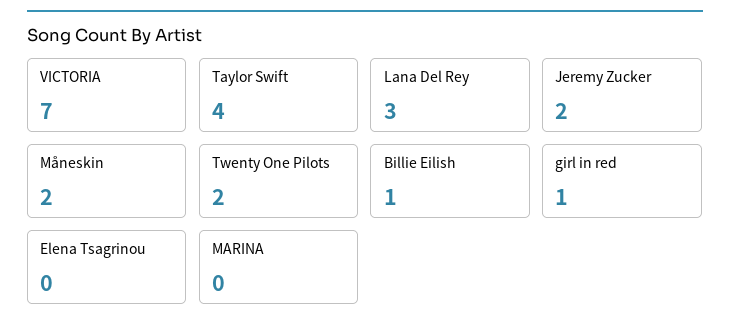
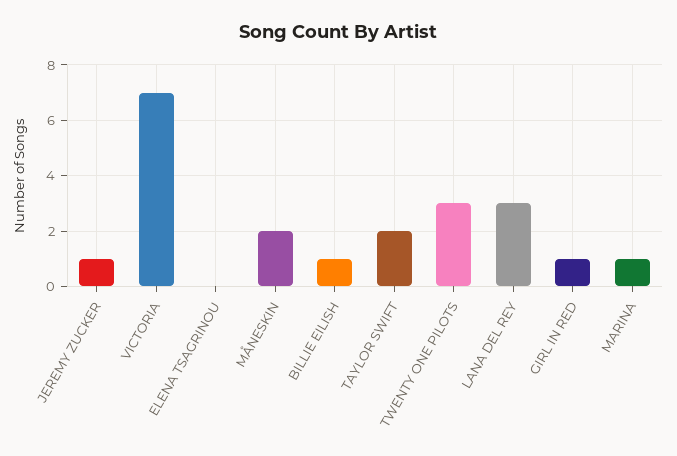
Taylor Swift: 4 -> 2
Jeremy Zucker: 2 -> 1
Twenty One Pilots: 2 -> 3
MARINA: 0 -> 1

